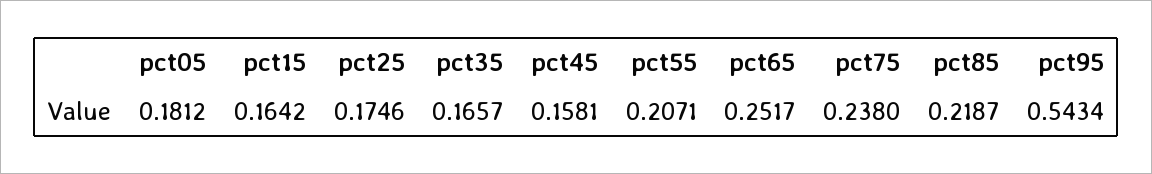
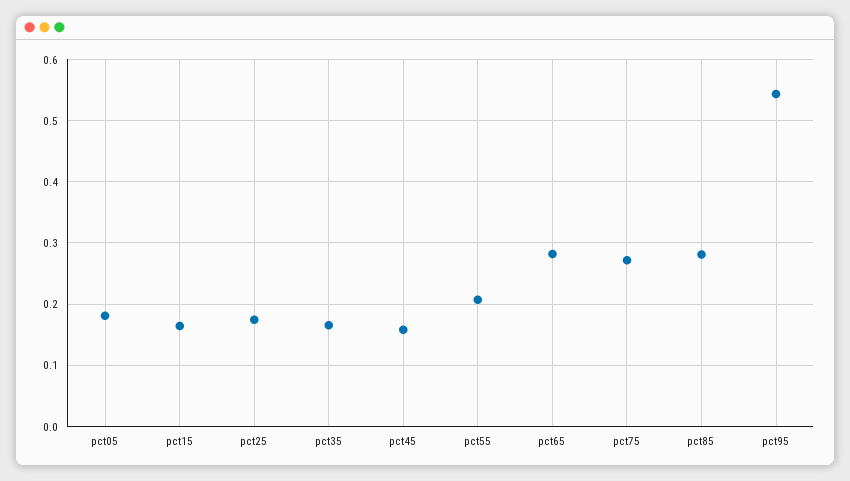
pct65: 0.2517 -> 0.28
pct75: 0.238 -> 0.27
pct85: 0.2187 -> 0.28

